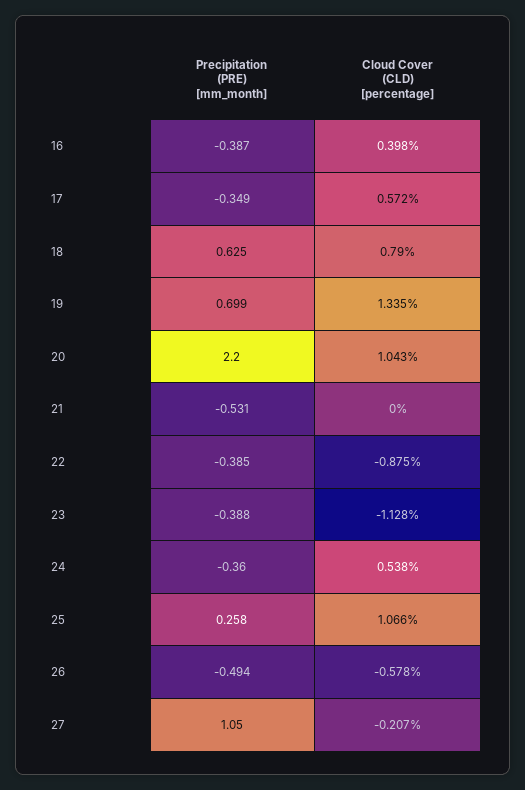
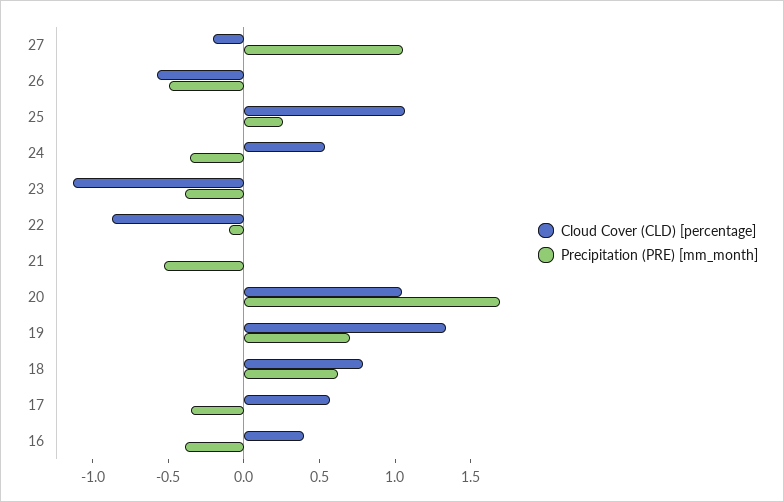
Precipitation (PRE) [mm_month], 20: 2.2 -> 1.7
Precipitation (PRE) [mm_month], 22: -0.385 -> -0.1

